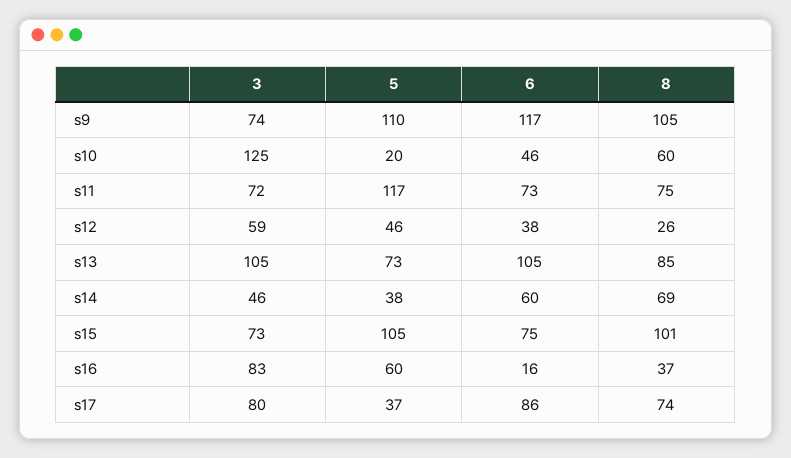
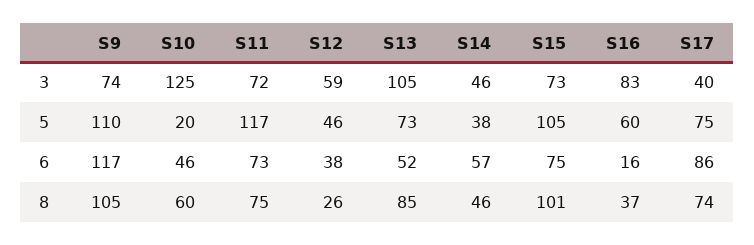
6, s13: 105 -> 52
6, s14: 60 -> 57
8, s14: 69 -> 46
3, s17: 80 -> 40
5, s17: 37 -> 75

